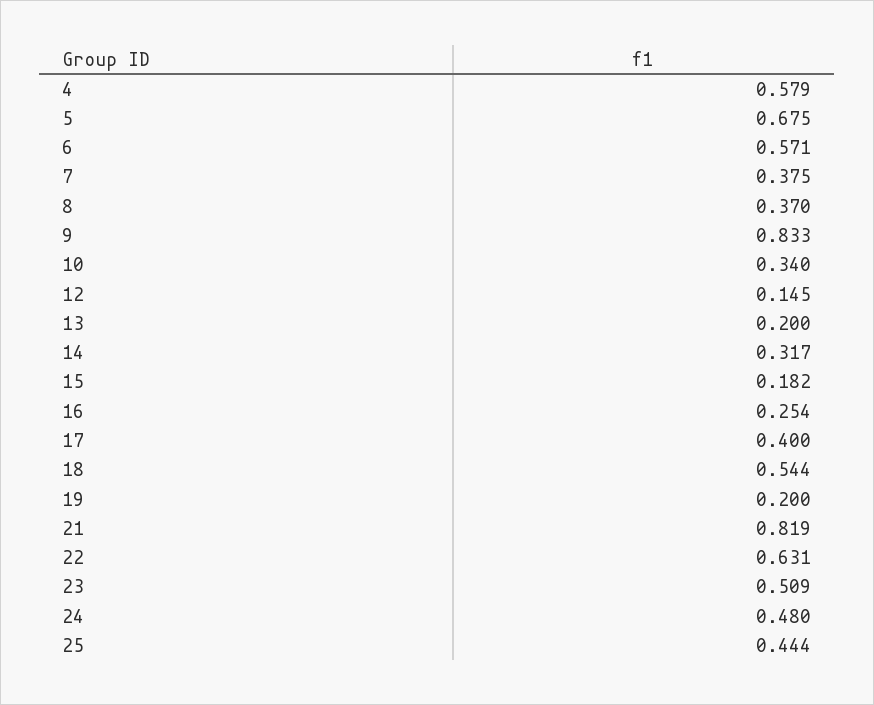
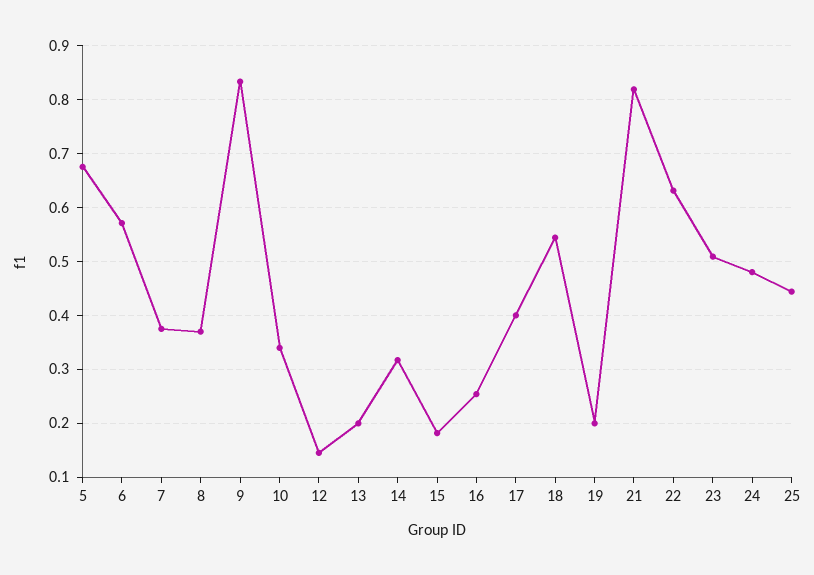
4: 0.579 -> none

